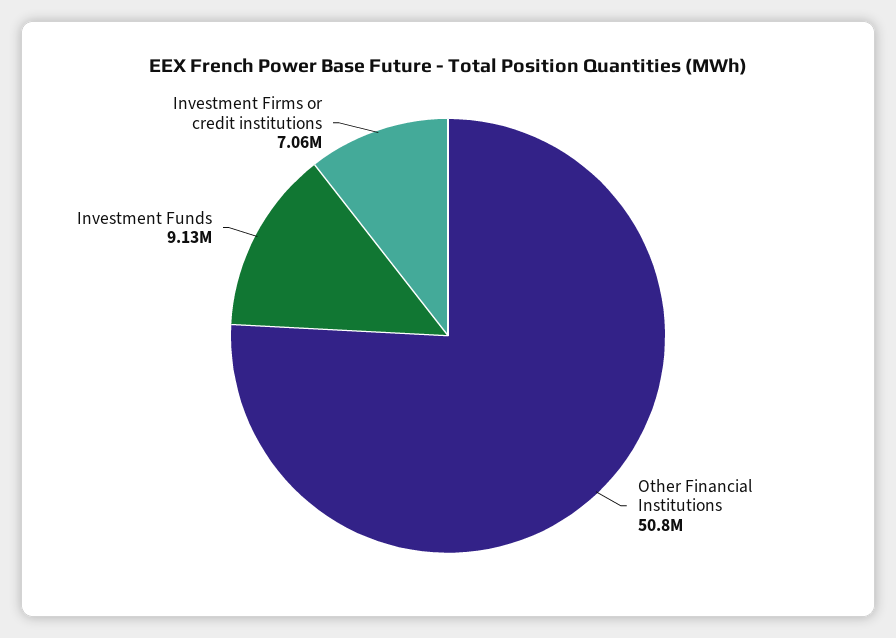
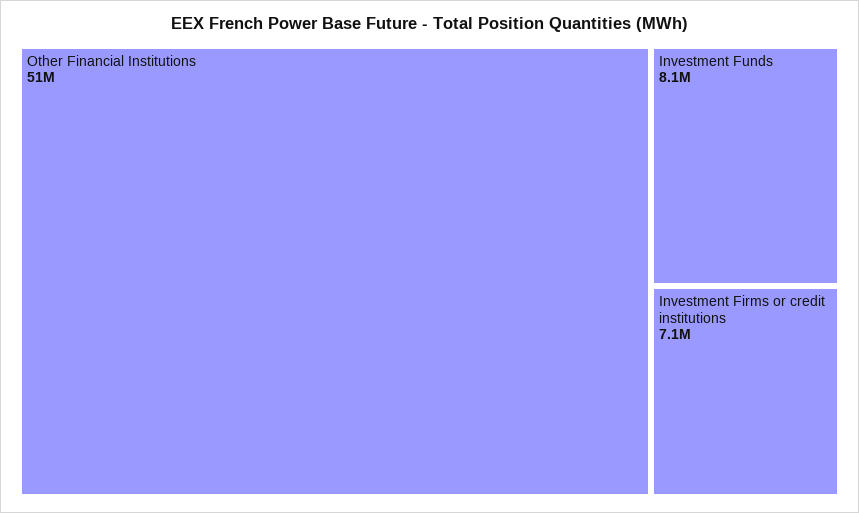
Investment Funds: 9130000 -> 8100000

